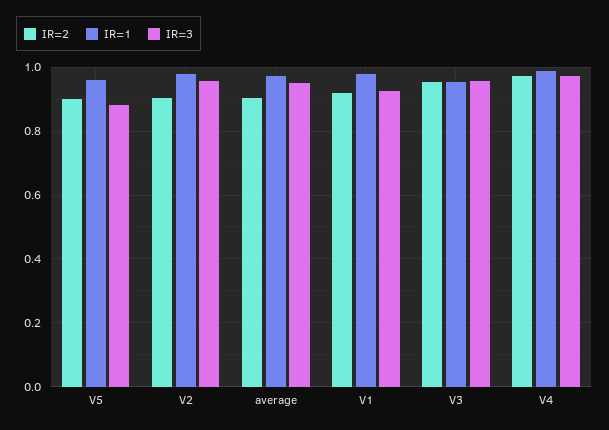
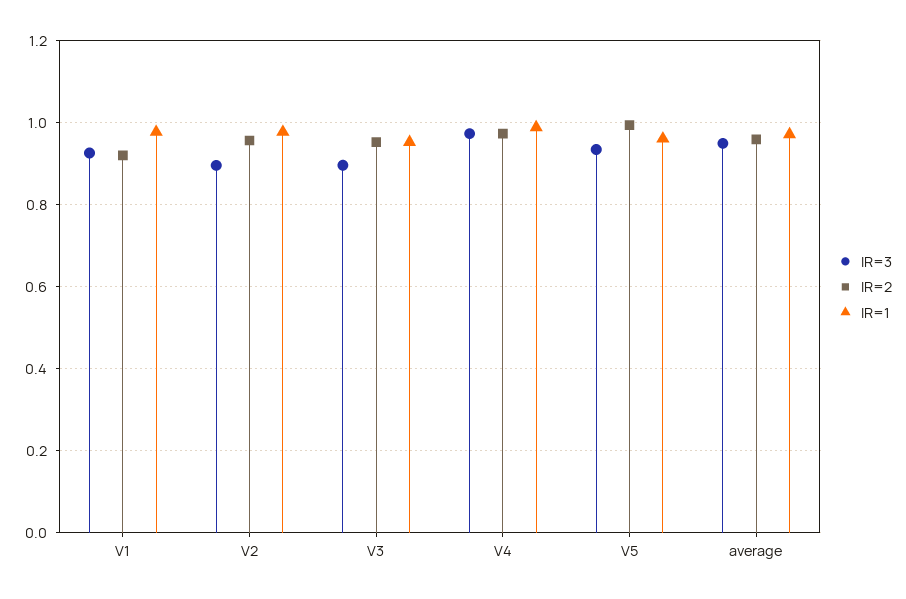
IR=2, V5: 0.9 -> 1
IR=3, V5: 0.88 -> 0.94
IR=2, V2: 0.9 -> 0.96
IR=3, V2: 0.96 -> 0.9
IR=2, average: 0.9 -> 0.96
IR=3, V3: 0.96 -> 0.9

